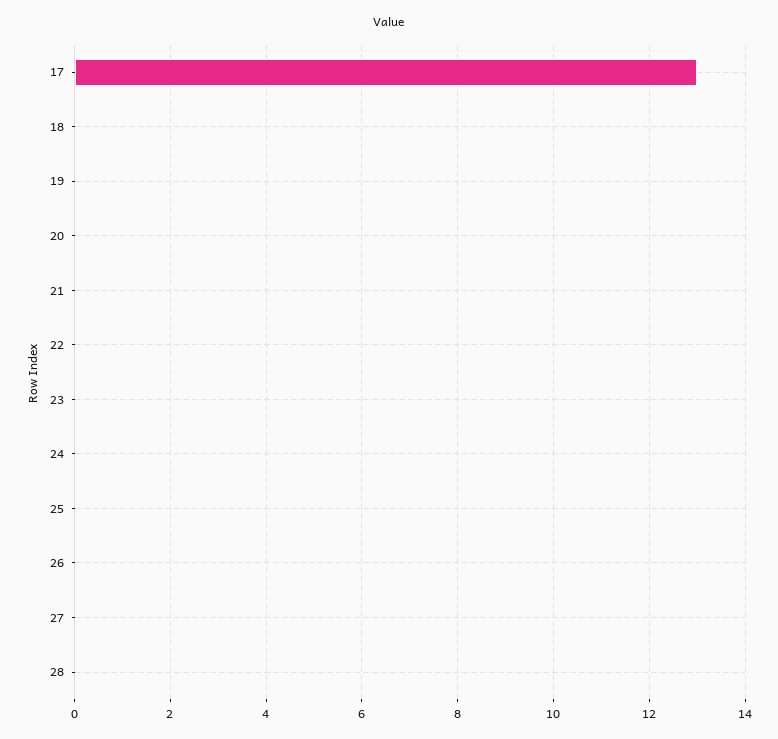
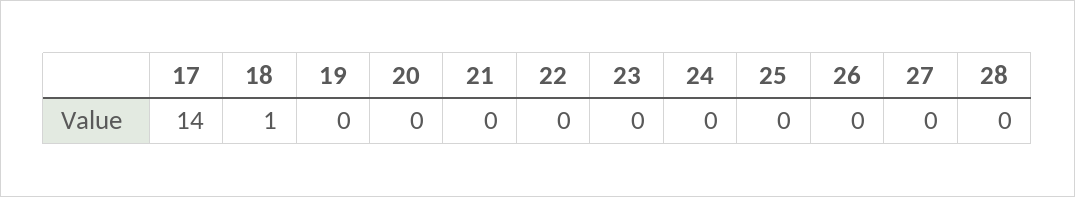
17: 13 -> 14
18: 0 -> 1

